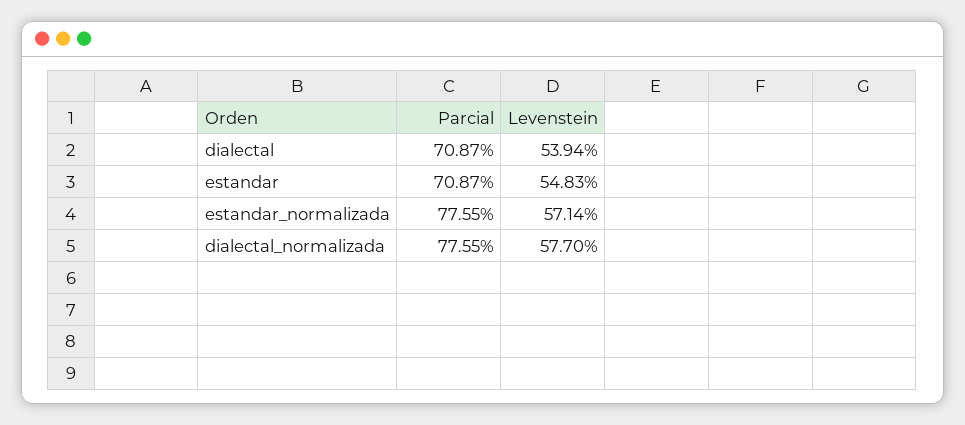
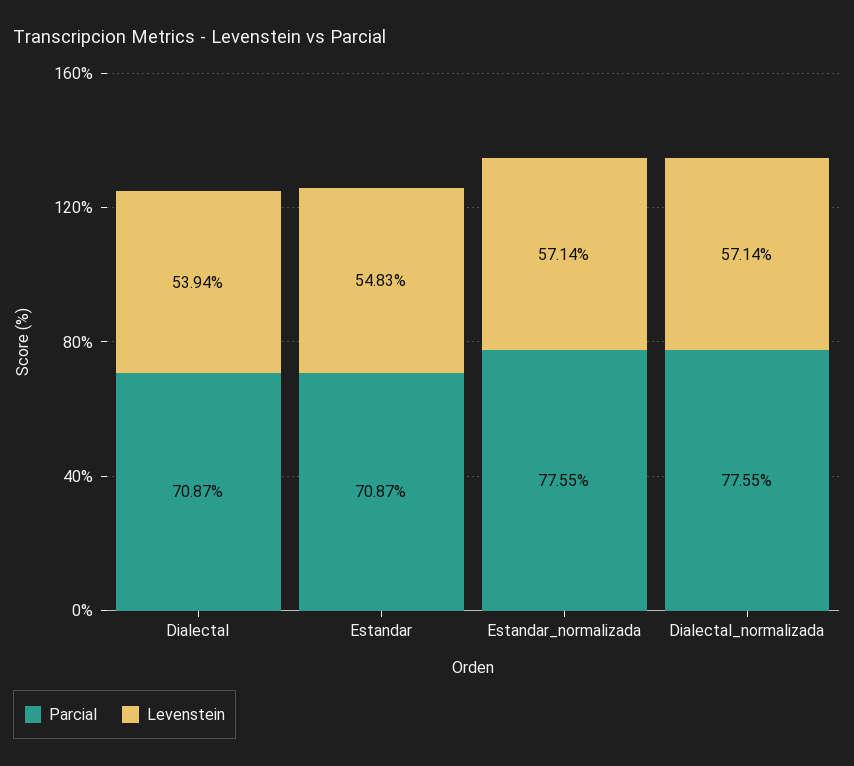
Levenstein, dialectal_normalizada: 57.7 -> 57.14

